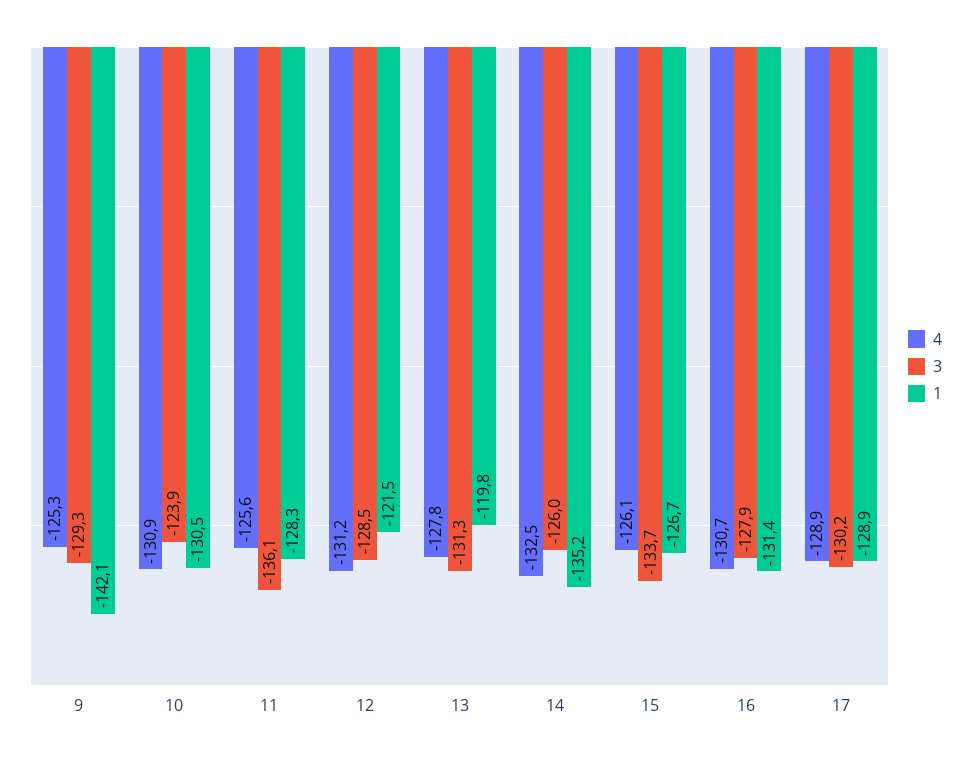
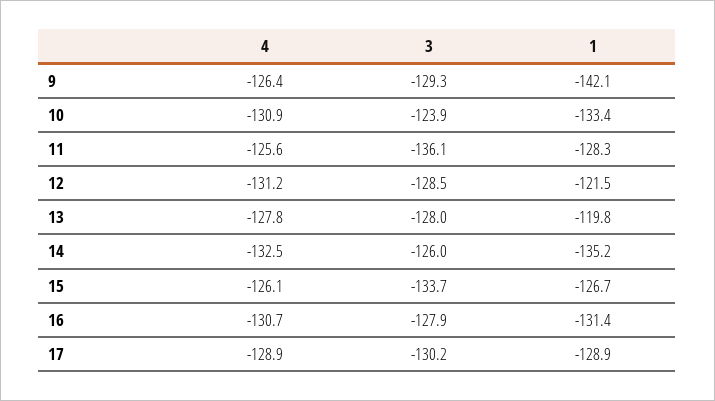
4, 9: -125.3 -> -126.4
1, 10: -130.5 -> -133.4
3, 13: -131.3 -> -128

